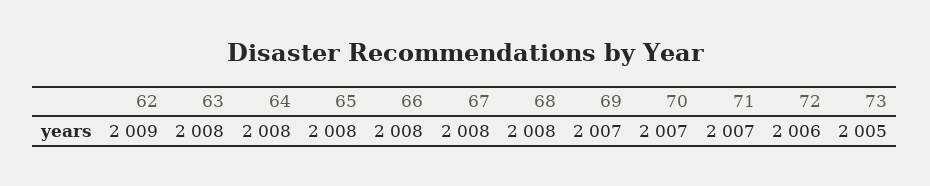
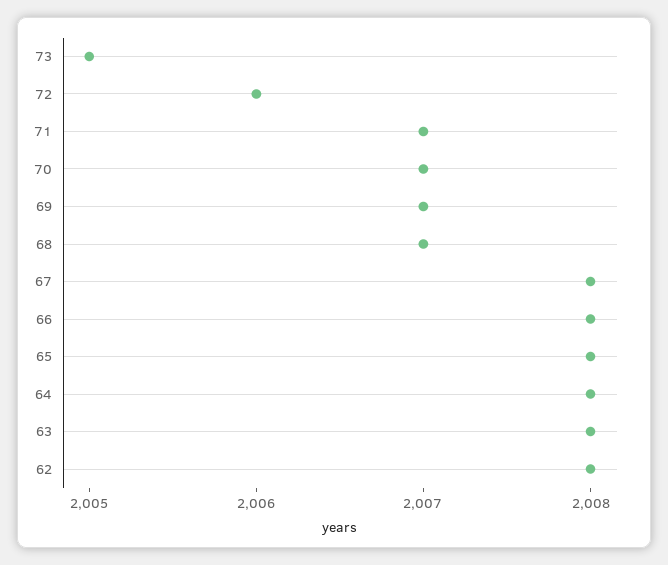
62: 2009 -> 2008
68: 2008 -> 2007

